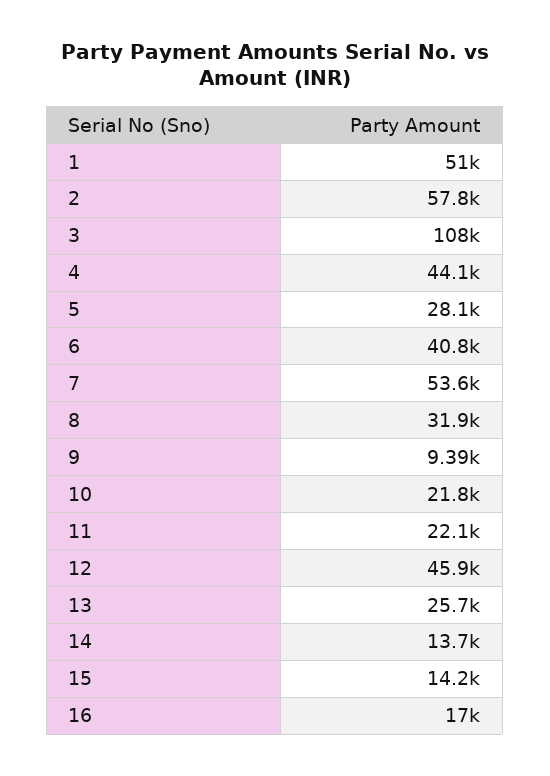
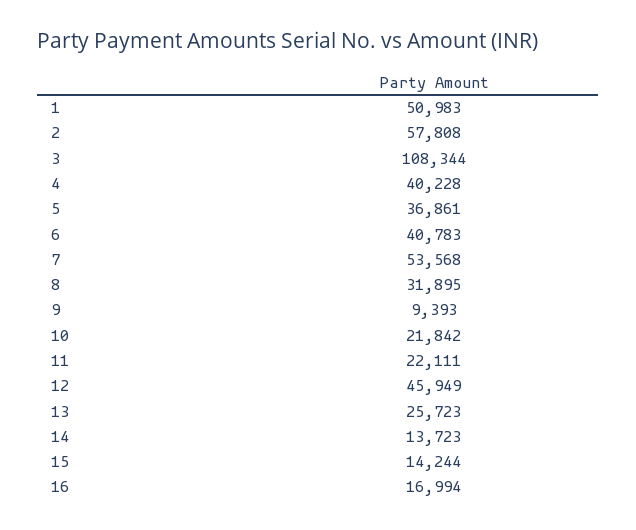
4: 44100 -> 40228
5: 28100 -> 36861

